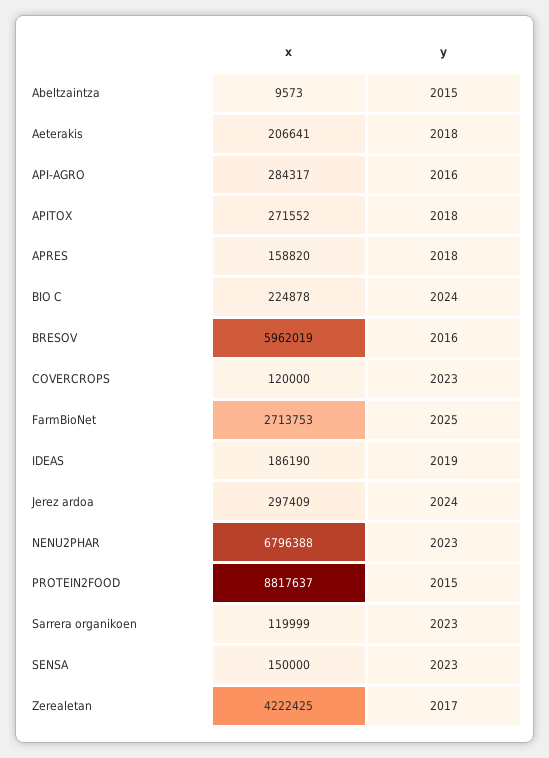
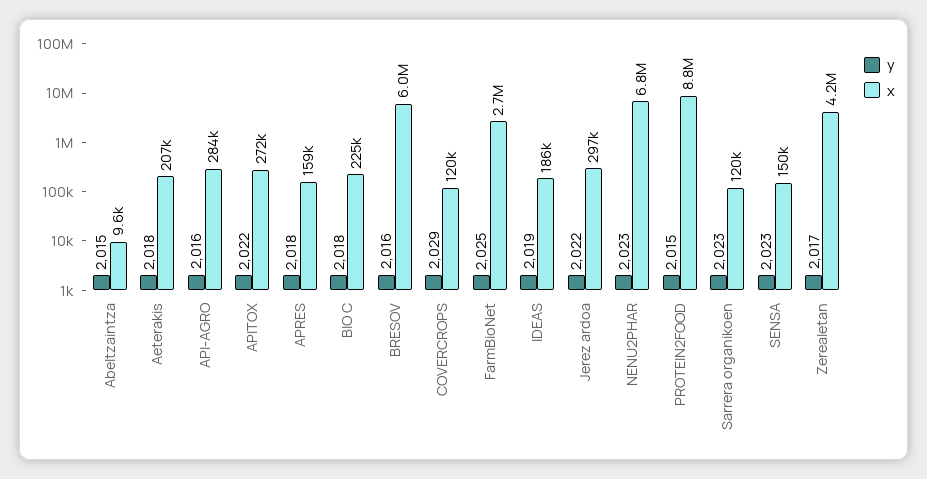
y, APITOX: 2018 -> 2022
y, BIO C: 2024 -> 2018
y, COVERCROPS: 2023 -> 2029
y, Jerez ardoa: 2024 -> 2022

